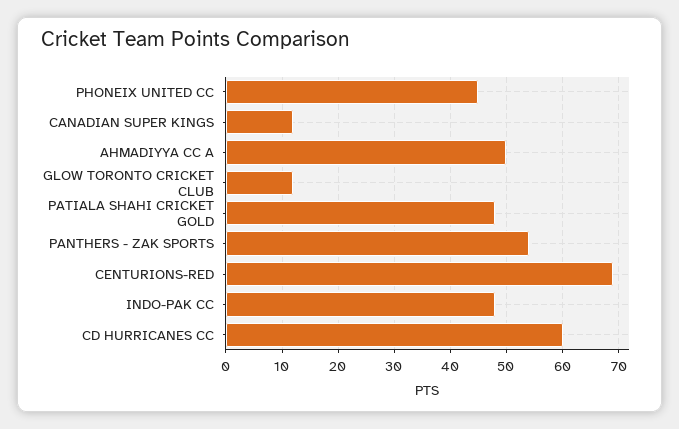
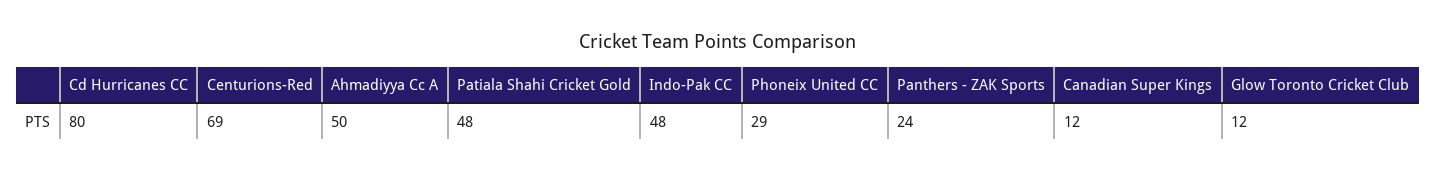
PHONEIX UNITED CC: 45 -> 29
PANTHERS - ZAK SPORTS: 55 -> 24
CD HURRICANES CC: 60 -> 80

